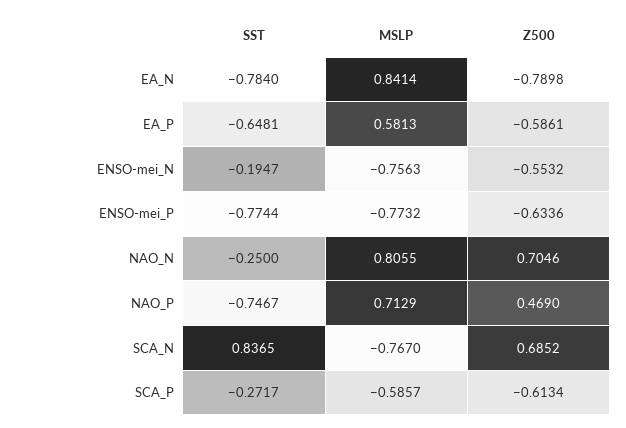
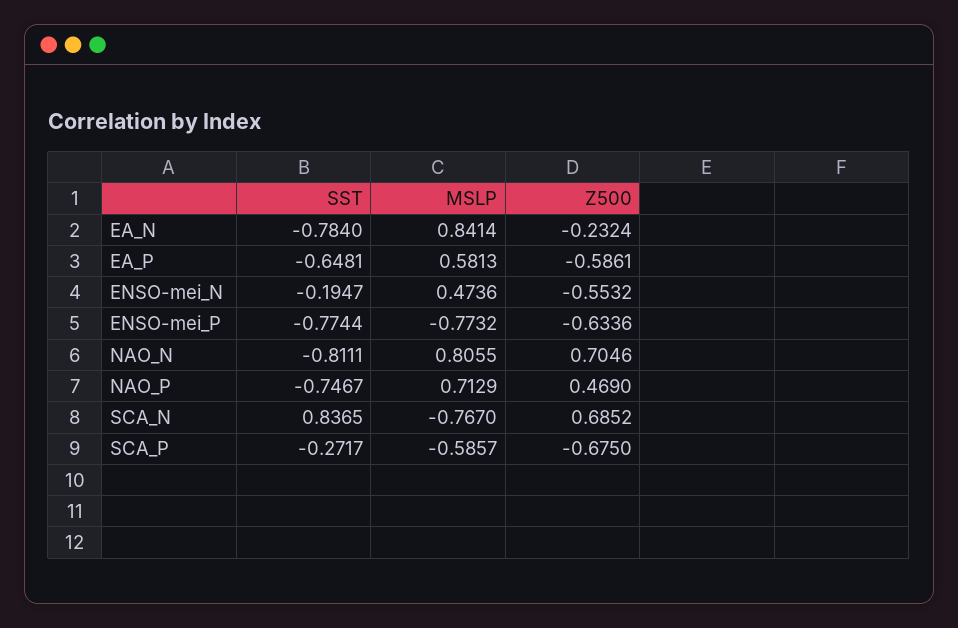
Z500, EA_N: -0.7898 -> -0.2324
MSLP, ENSO-mei_N: -0.7563 -> 0.4736
SST, NAO_N: -0.25 -> -0.8111
Z500, SCA_P: -0.6134 -> -0.675

